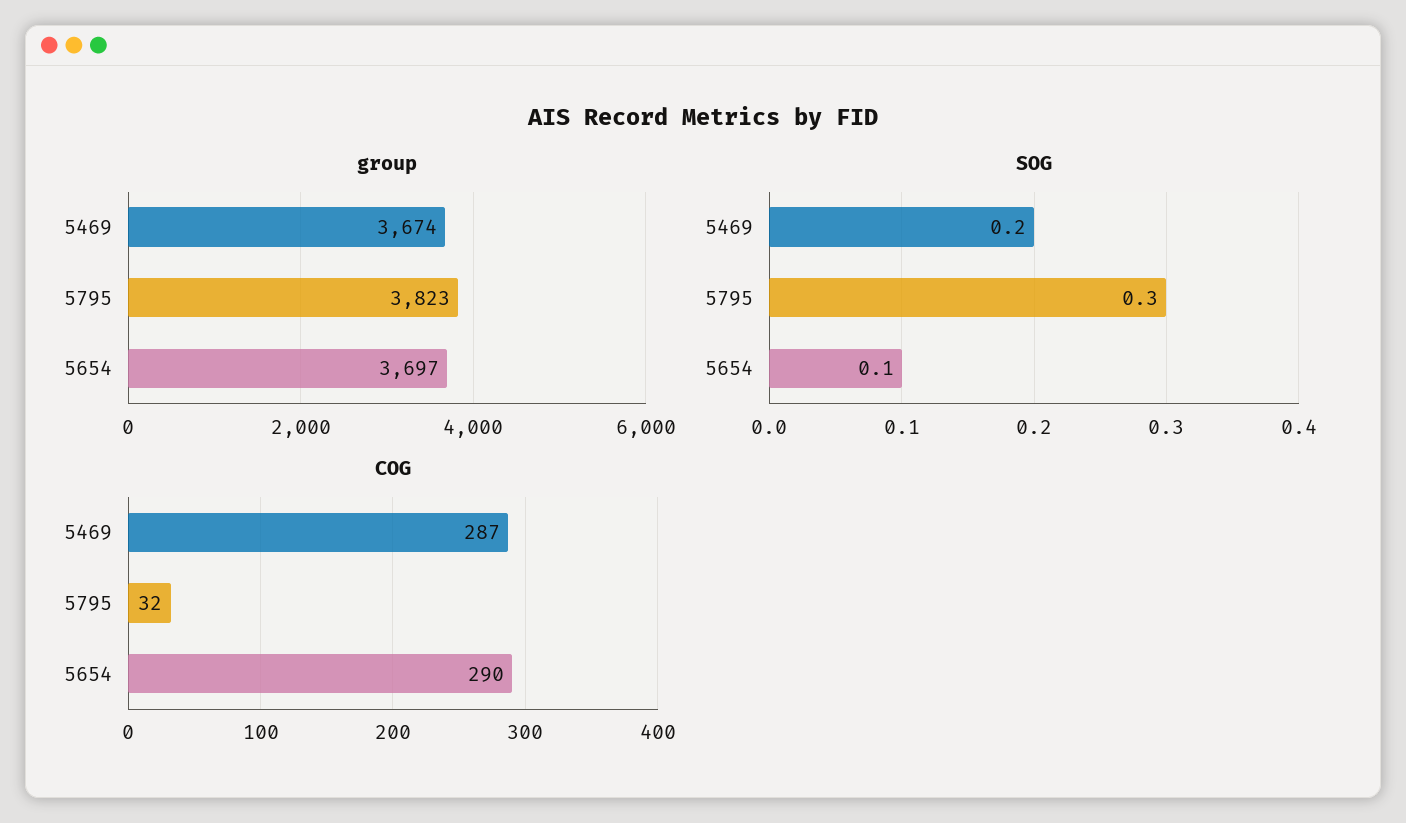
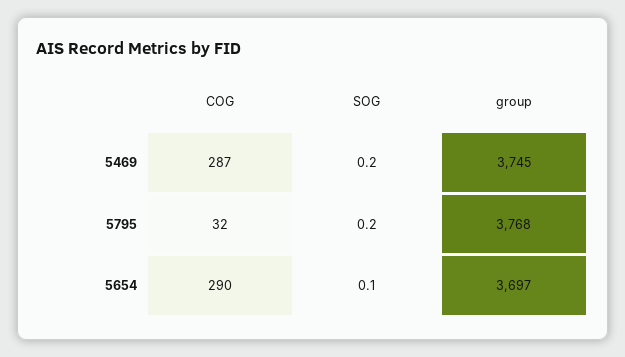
group, 5469: 3674 -> 3745
group, 5795: 3823 -> 3768
SOG, 5795: 0.3 -> 0.2

